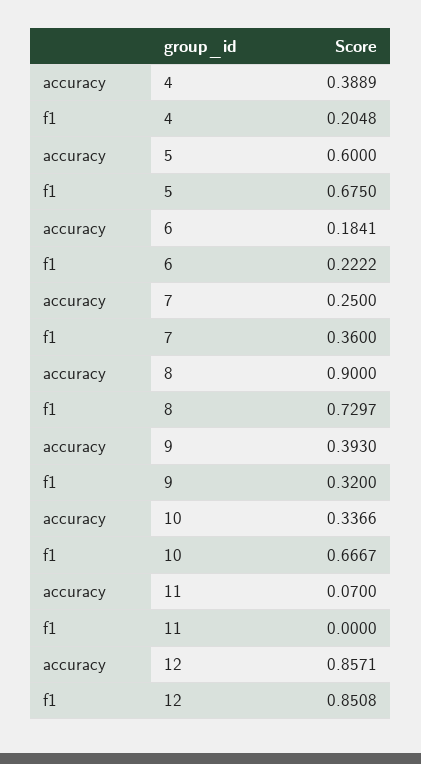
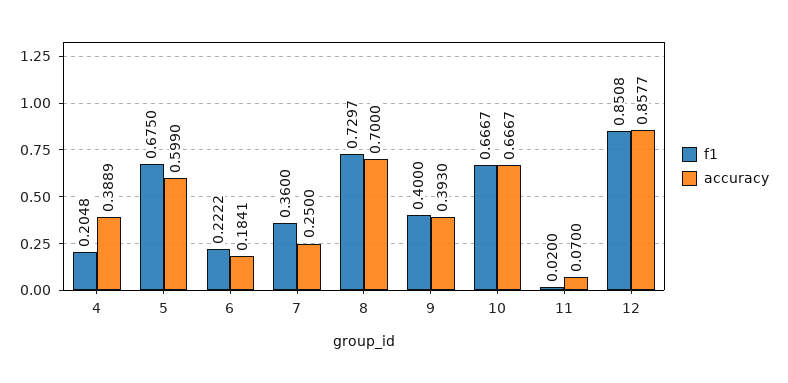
accuracy, 5: 0.6 -> 0.599
accuracy, 8: 0.9 -> 0.7
f1, 9: 0.32 -> 0.4
accuracy, 10: 0.3366 -> 0.6667
f1, 11: 0 -> 0.02
accuracy, 12: 0.8571 -> 0.8577

